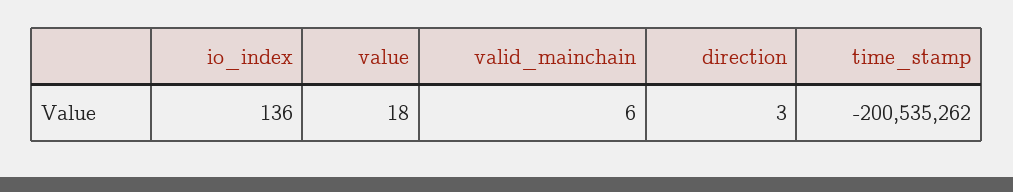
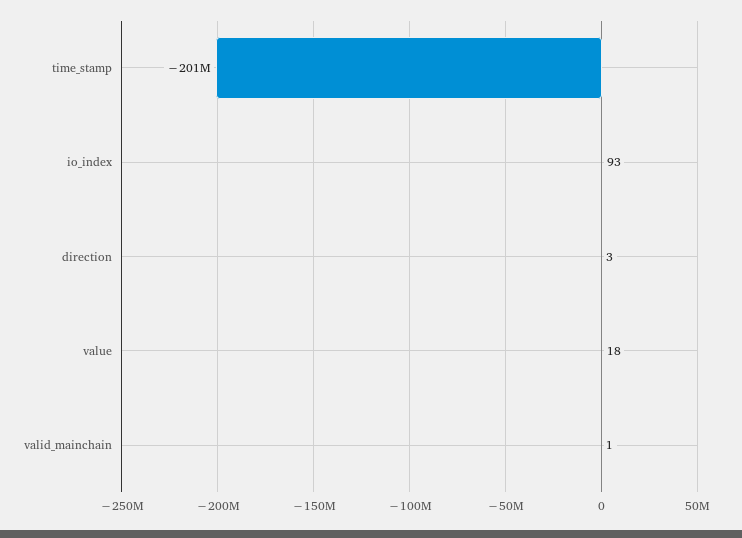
io_index: 136 -> 93
valid_mainchain: 6 -> 1

